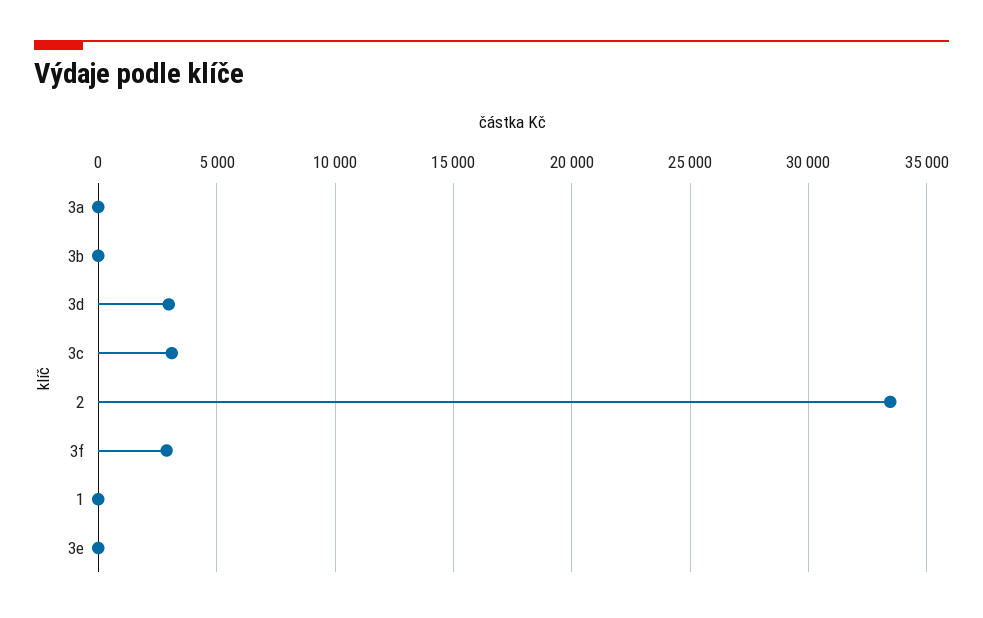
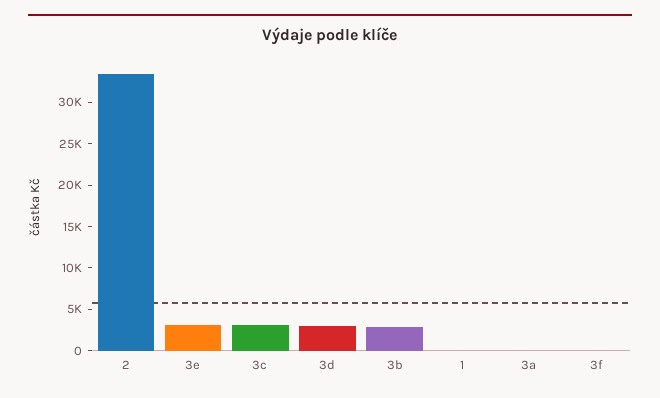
3b: 0 -> 3000
3f: 3000 -> 0
3e: 0 -> 3000

